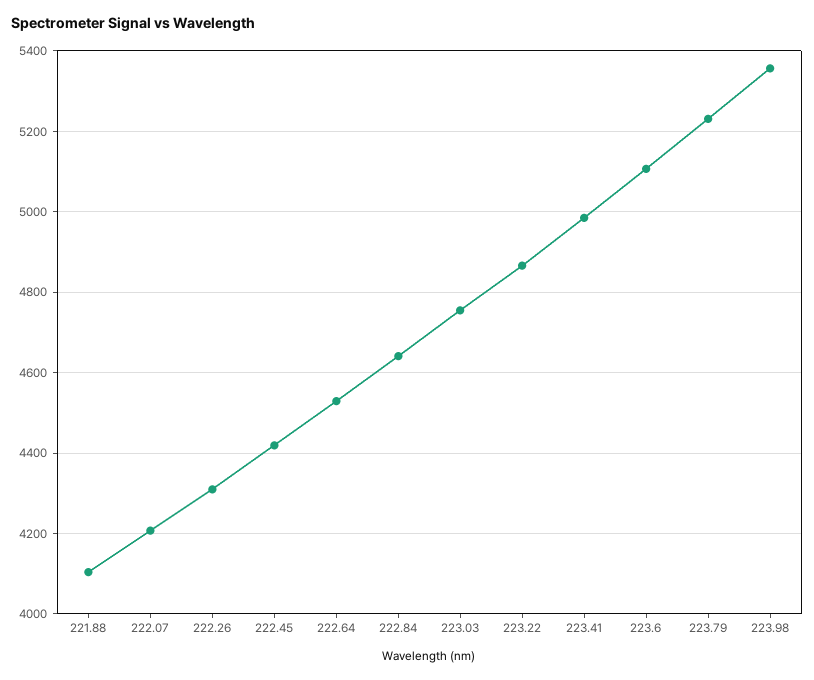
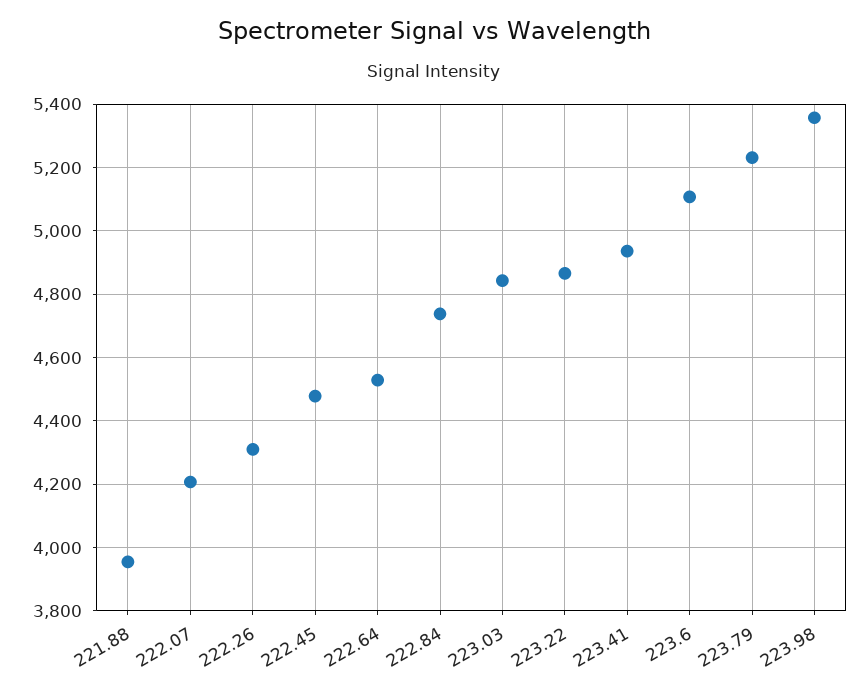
221.88: 4100 -> 3960
222.45: 4420 -> 4480
222.84: 4640 -> 4740
223.03: 4760 -> 4840
223.41: 4980 -> 4940

